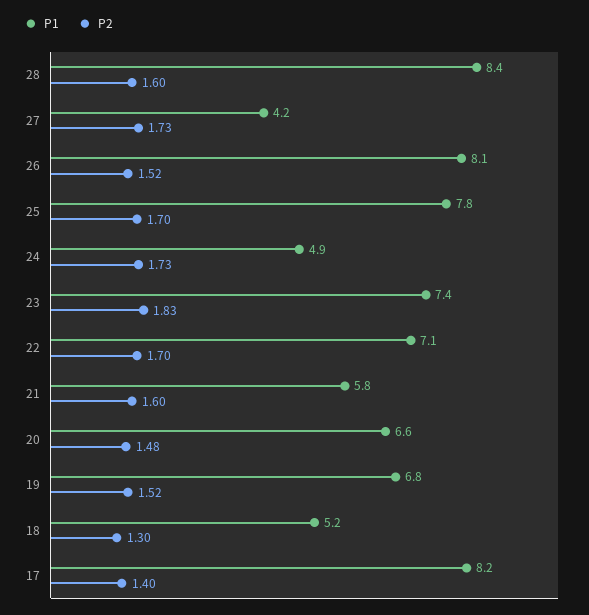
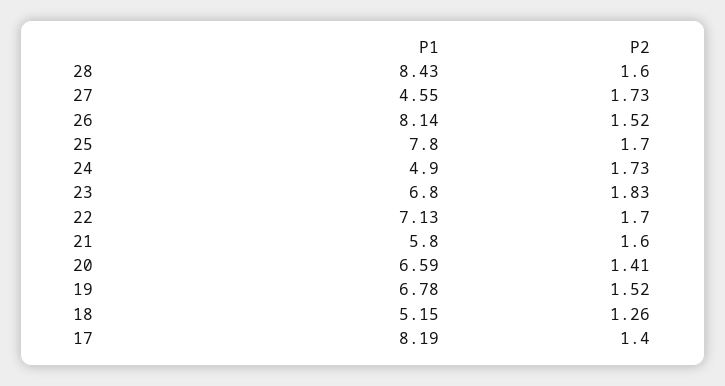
P1, 27: 4.2 -> 4.55
P1, 23: 7.4 -> 6.8
P2, 20: 1.48 -> 1.41
P2, 18: 1.3 -> 1.26

